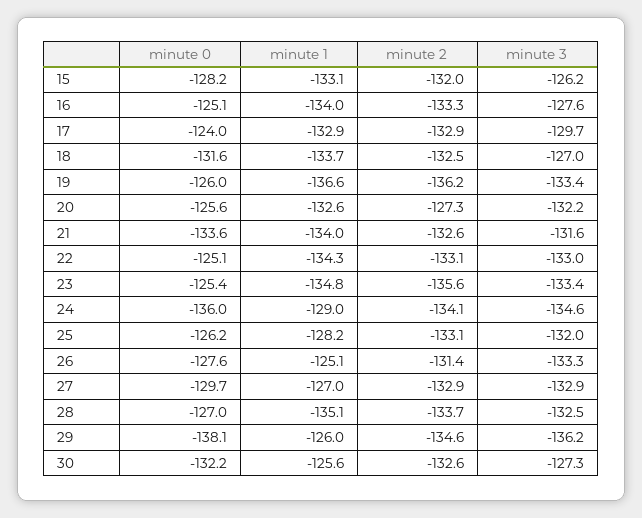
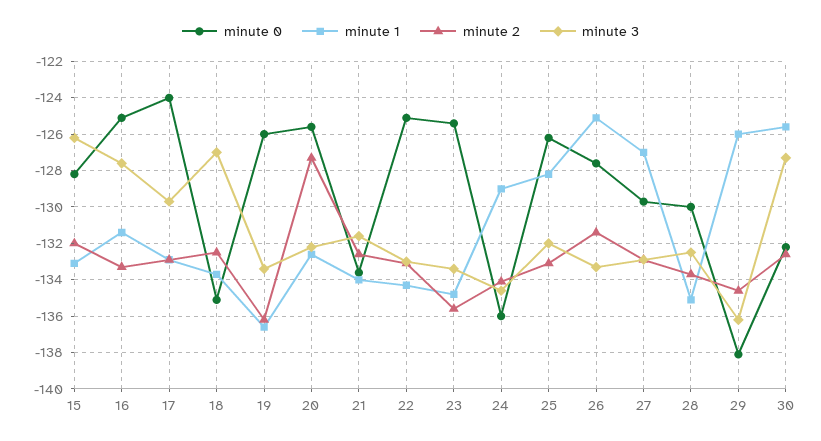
minute 1, 16: -134 -> -131.5
minute 0, 18: -131.6 -> -135
minute 0, 28: -127 -> -130

